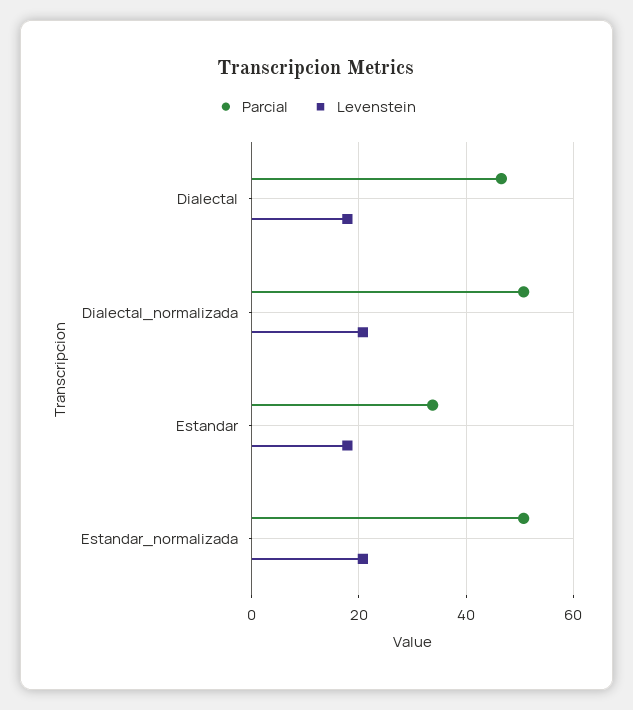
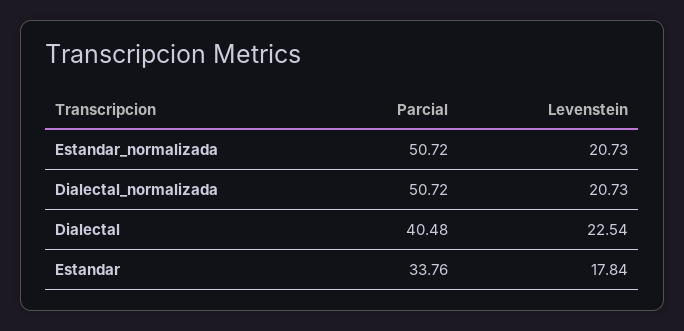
Parcial, Dialectal: 46 -> 40.48
Levenstein, Dialectal: 18 -> 22.54

